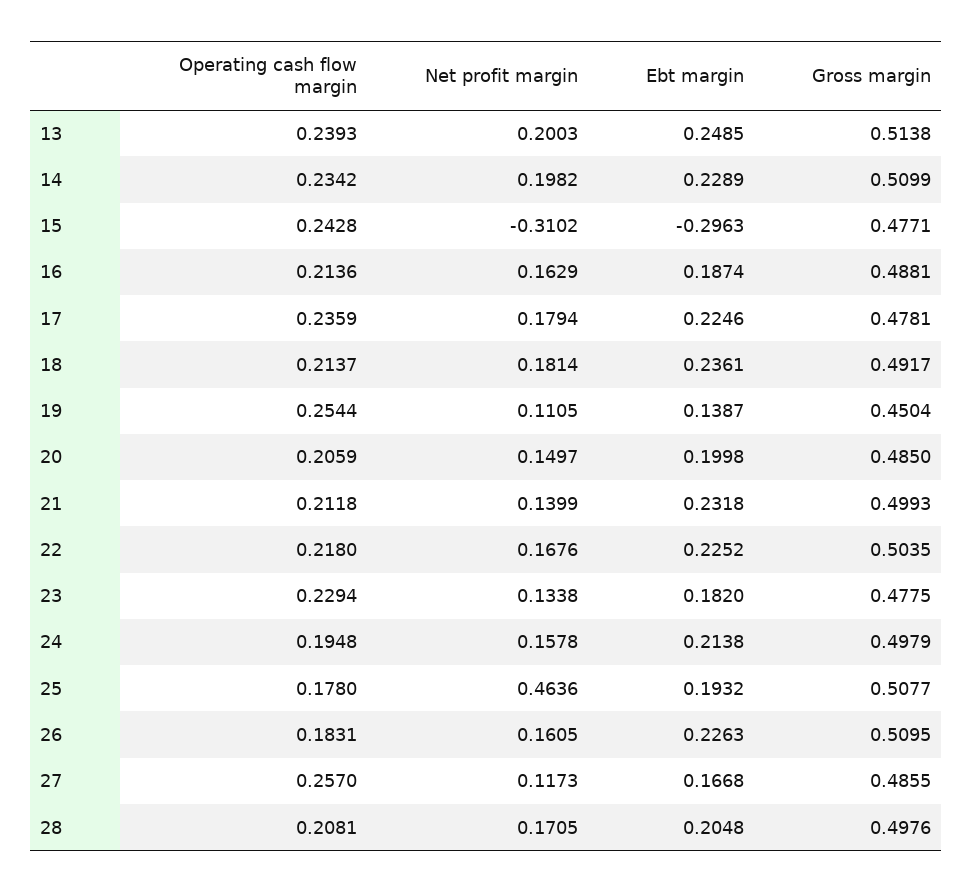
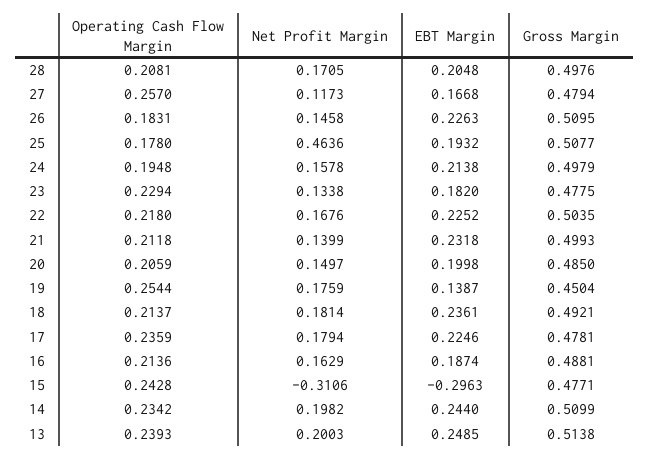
Ebt margin, 14: 0.2289 -> 0.244
Net profit margin, 15: -0.3102 -> -0.3106
Gross margin, 18: 0.4917 -> 0.4921
Net profit margin, 19: 0.1105 -> 0.1759
Net profit margin, 26: 0.1605 -> 0.1458
Gross margin, 27: 0.4855 -> 0.4794

